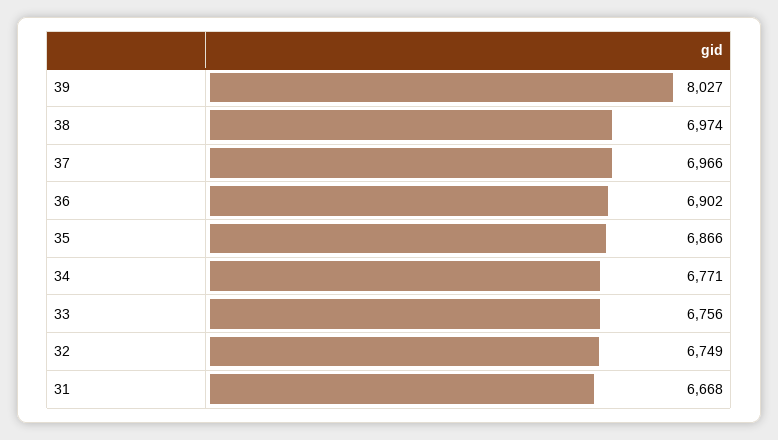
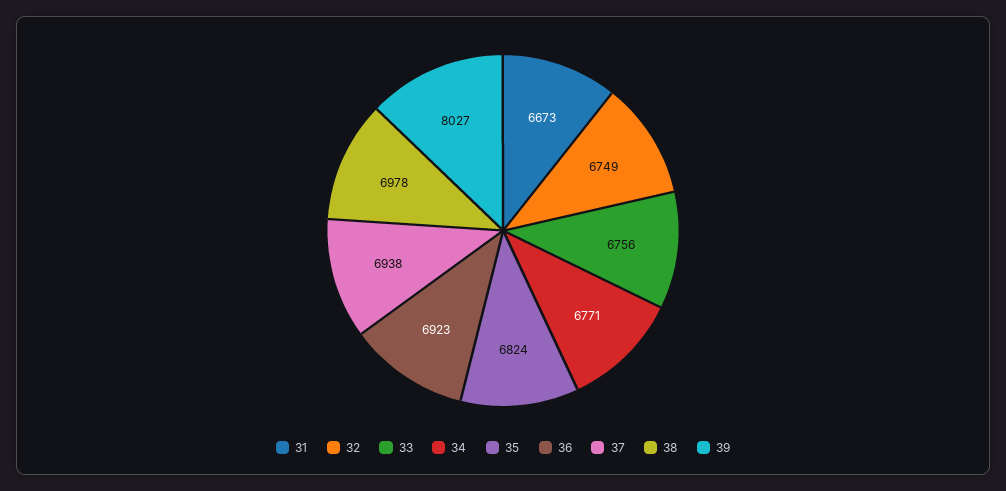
38: 6974 -> 6978
37: 6966 -> 6938
36: 6902 -> 6923
35: 6866 -> 6824
31: 6668 -> 6673

